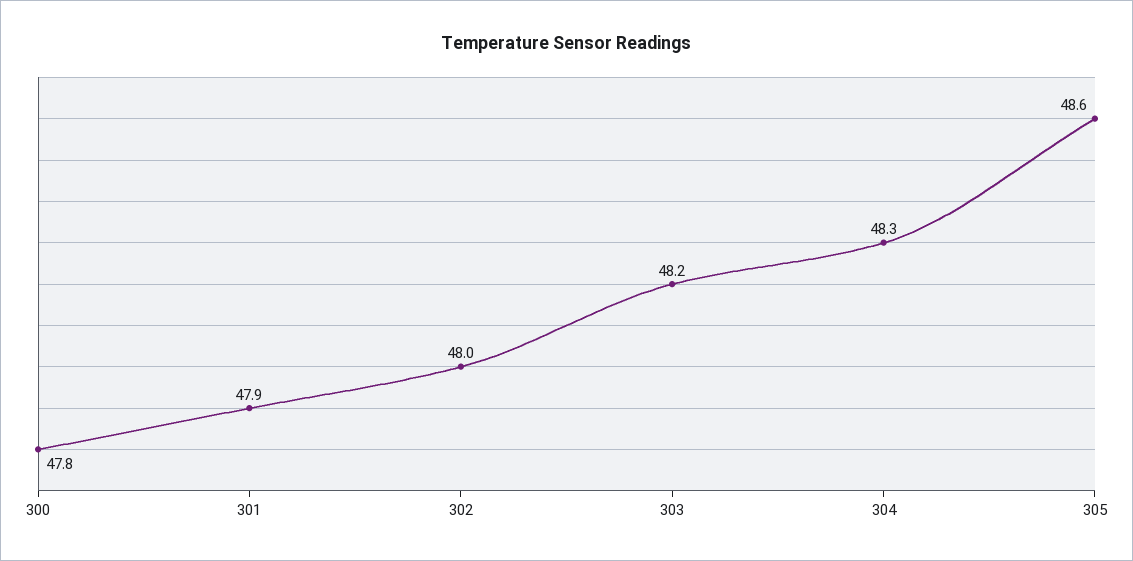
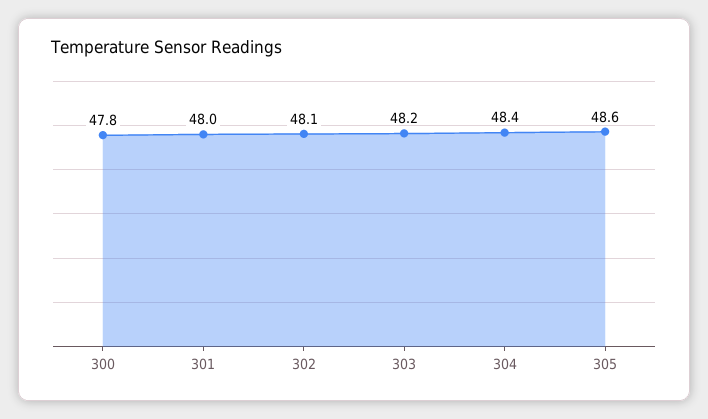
301: 47.9 -> 48
302: 48 -> 48.1
304: 48.3 -> 48.4

